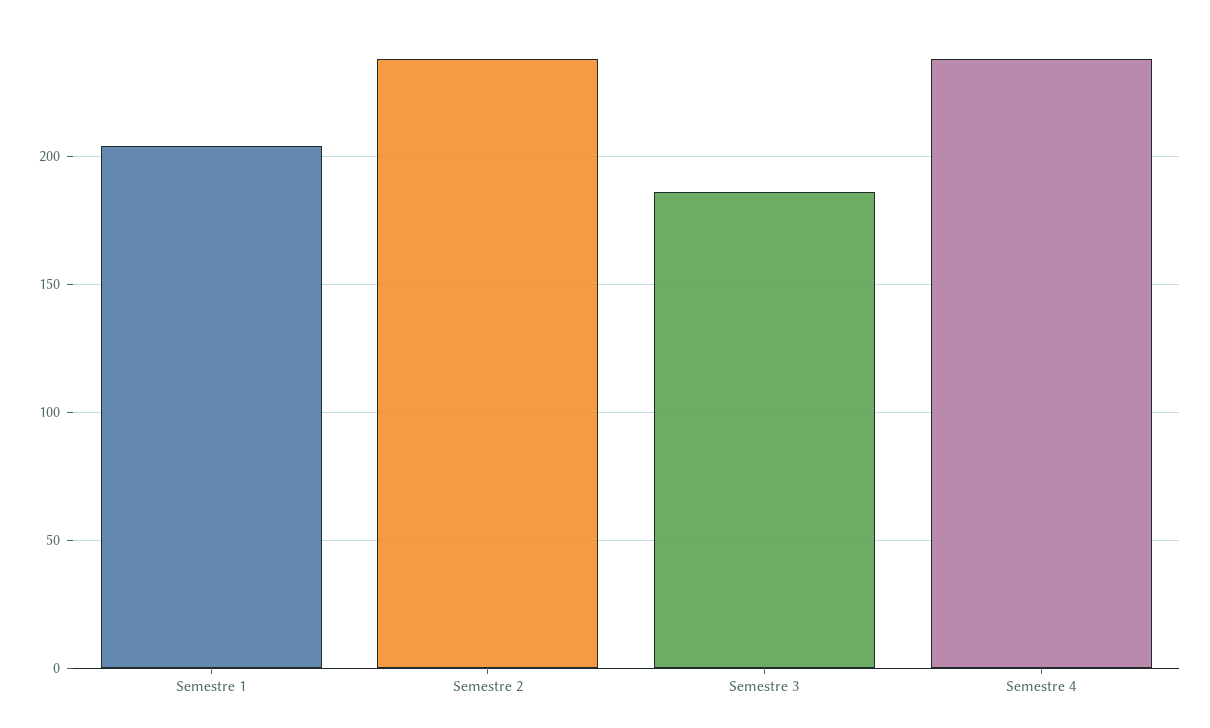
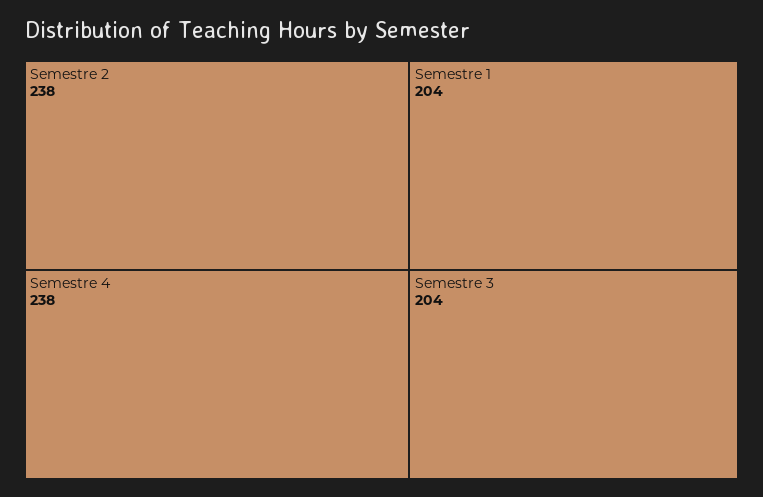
Semestre 3: 185 -> 204

